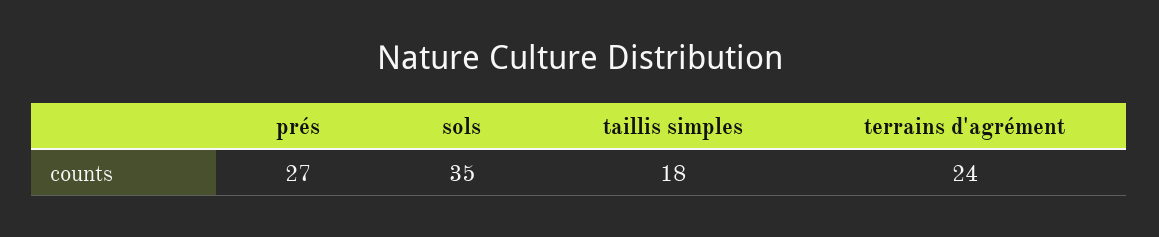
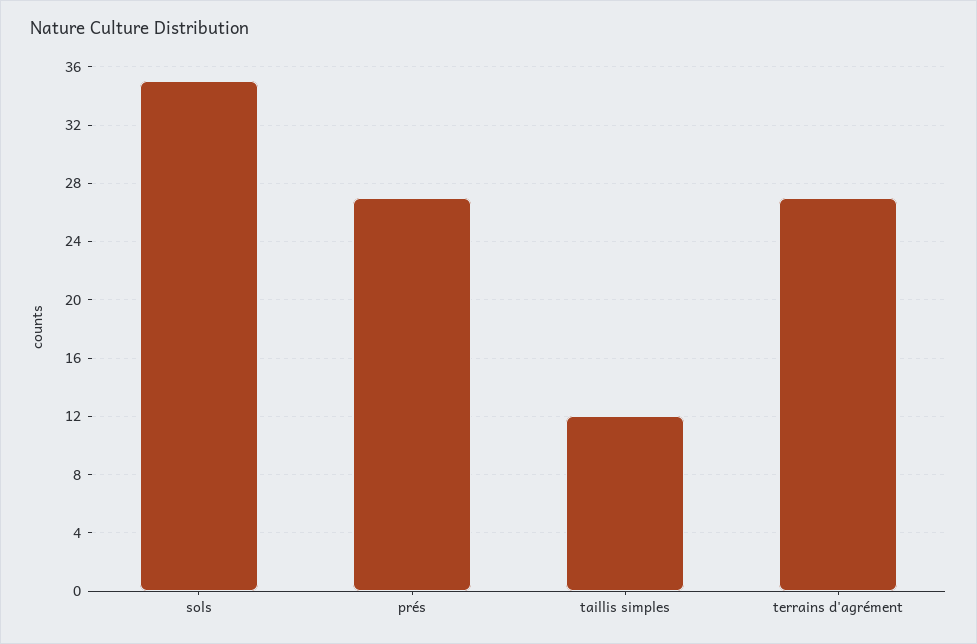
taillis simples: 18 -> 12
terrains d'agrément: 24 -> 27

